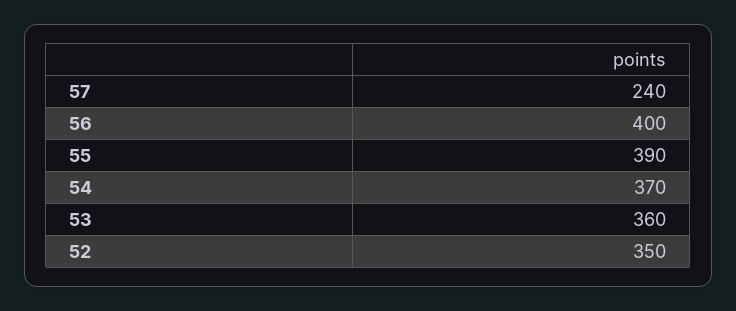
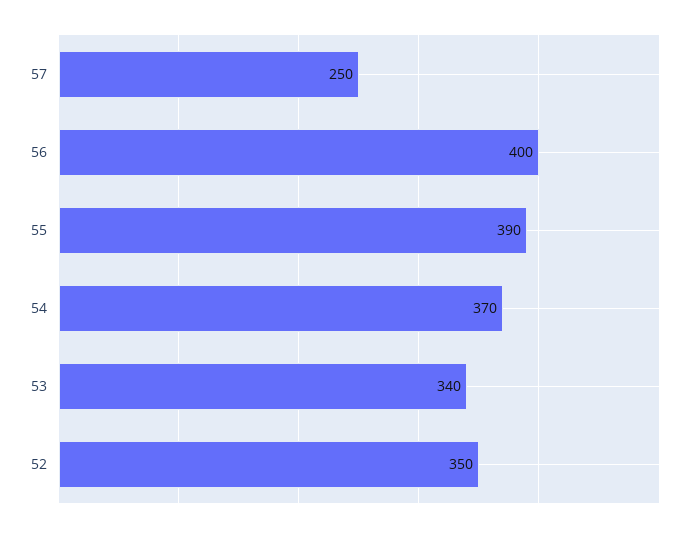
57: 240 -> 250
53: 360 -> 340

